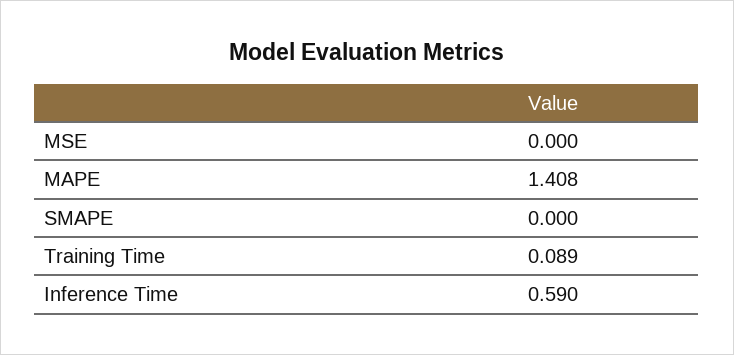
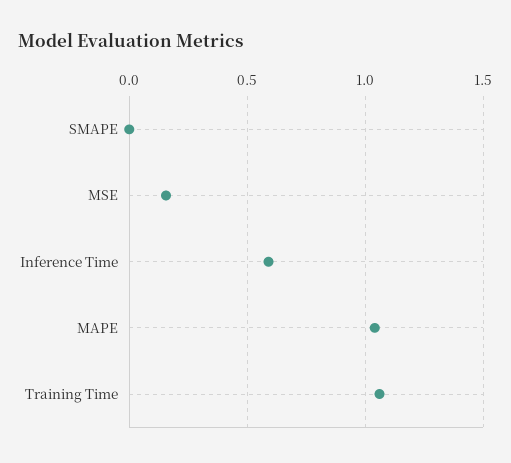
MSE: 0 -> 0.15
MAPE: 1.408 -> 1.05
Training Time: 0.089 -> 1.05

